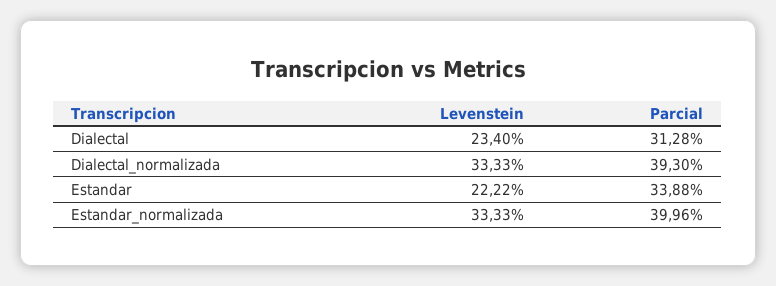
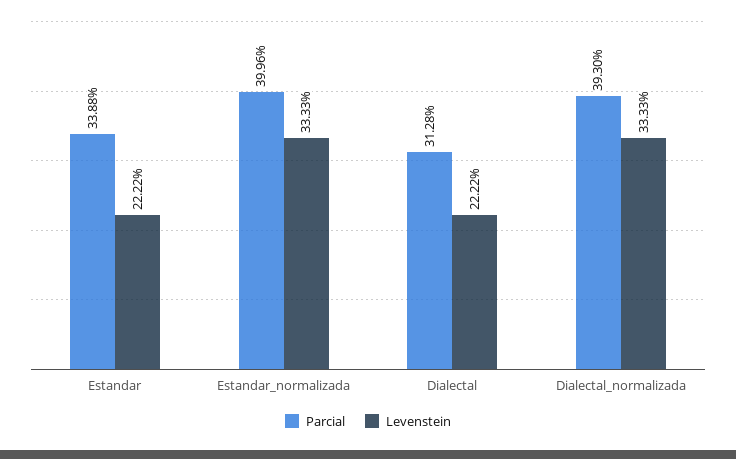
Levenstein, Dialectal: 23.4 -> 22.22

